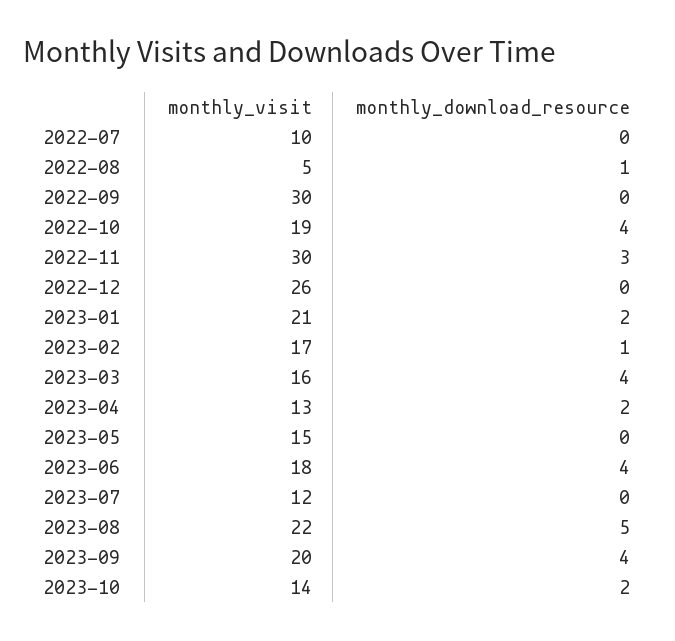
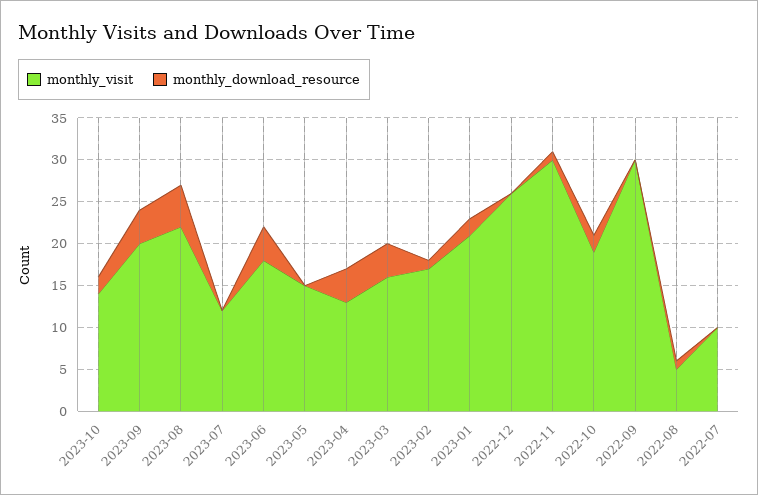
monthly_download_resource, 2022-10: 4 -> 2
monthly_download_resource, 2022-11: 3 -> 1
monthly_download_resource, 2023-04: 2 -> 4

